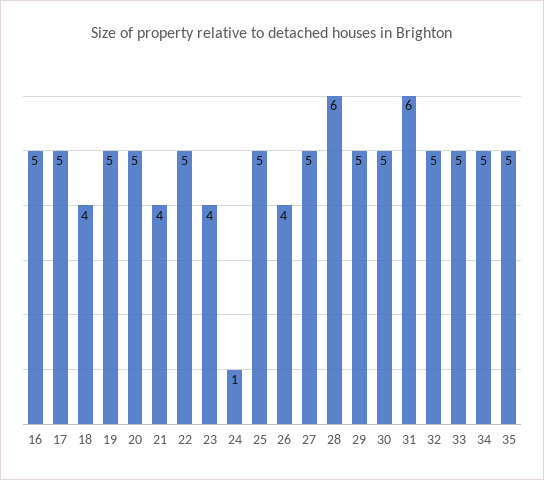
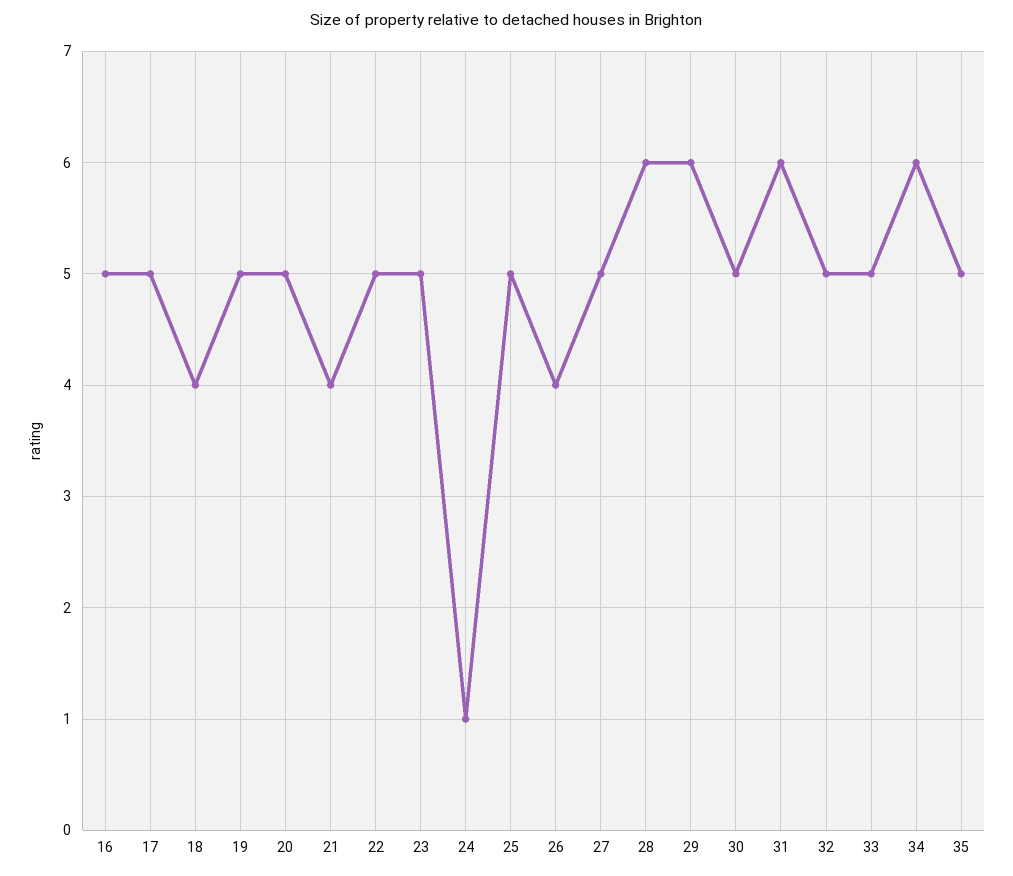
23: 4 -> 5
29: 5 -> 6
34: 5 -> 6

